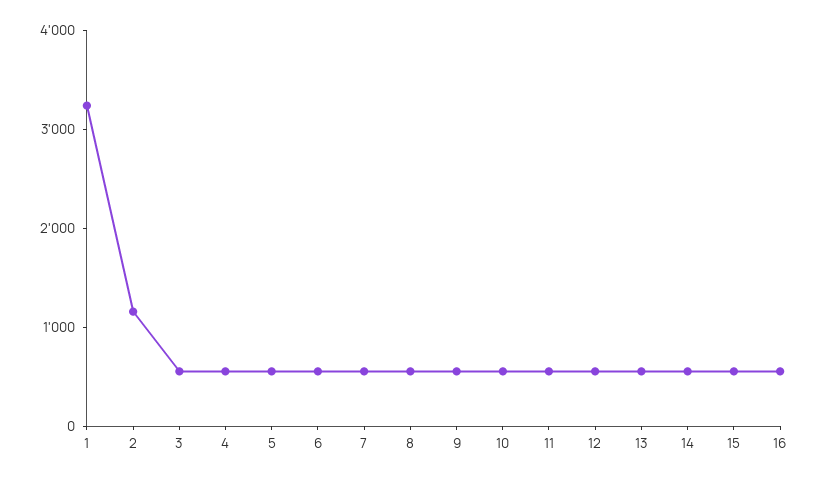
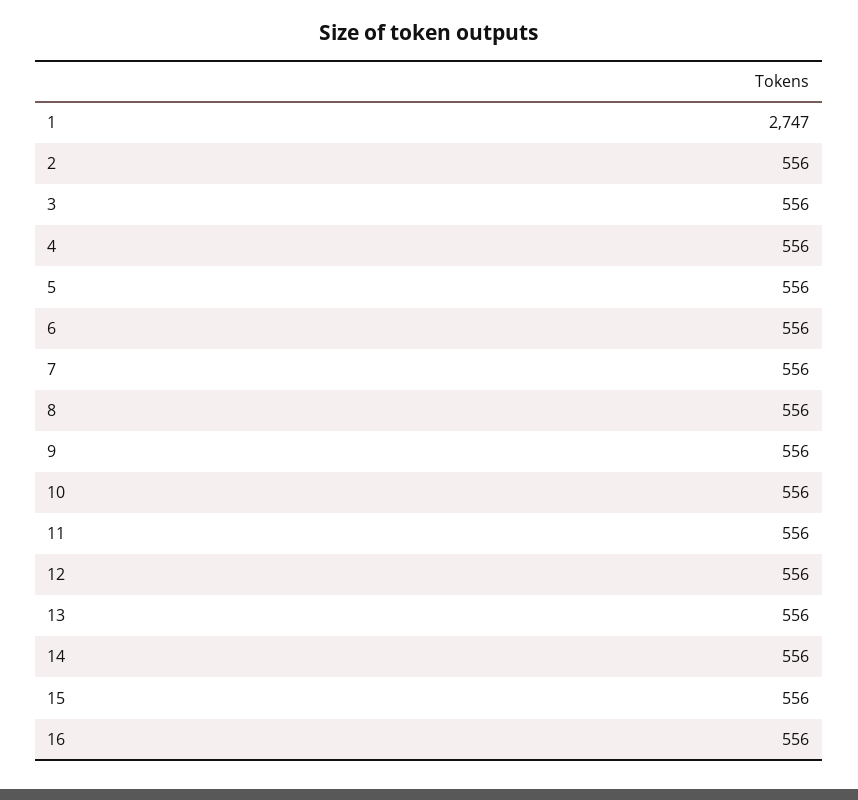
1: 3200 -> 2747
2: 1200 -> 556

